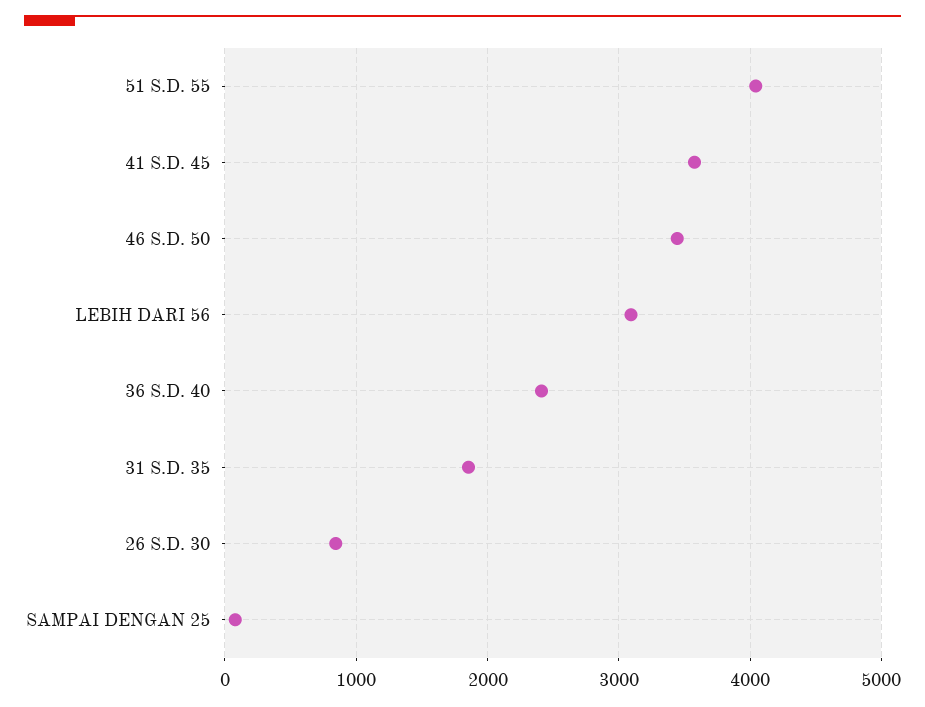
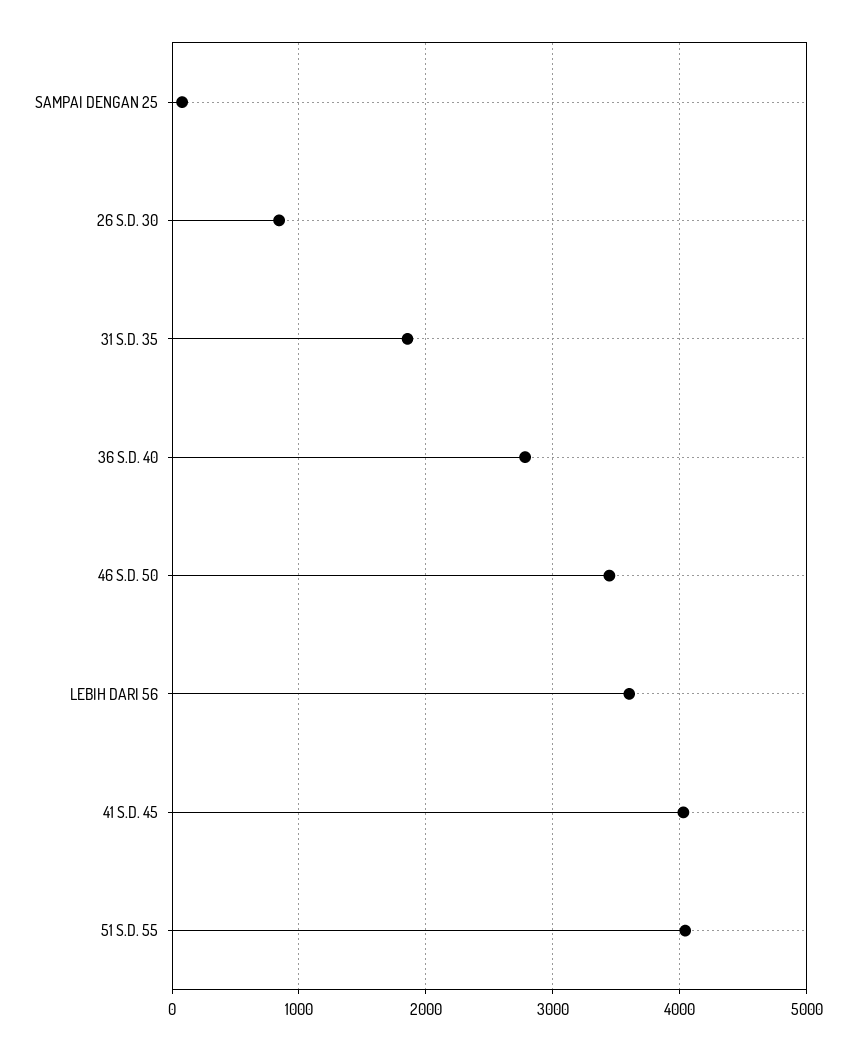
41 S.D. 45: 3600 -> 4000
LEBIH DARI 56: 3100 -> 3600
36 S.D. 40: 2400 -> 2800

